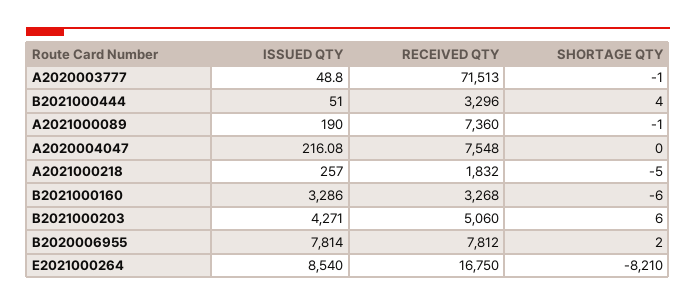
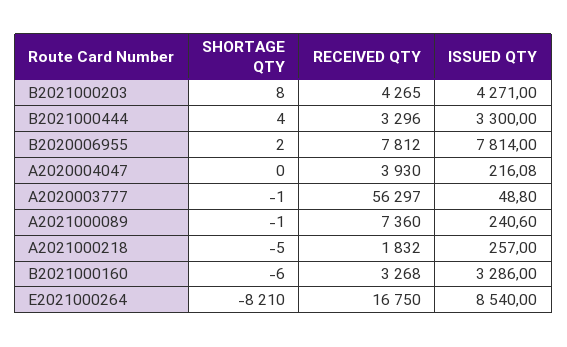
RECEIVED QTY, A2020003777: 71513 -> 56297
ISSUED QTY, B2021000444: 51 -> 3300
ISSUED QTY, A2021000089: 190 -> 240.6
RECEIVED QTY, A2020004047: 7548 -> 3930
RECEIVED QTY, B2021000203: 5060 -> 4265
SHORTAGE QTY, B2021000203: 6 -> 8

